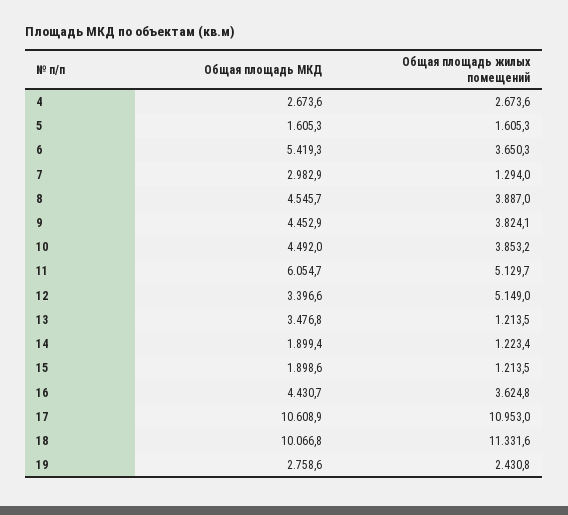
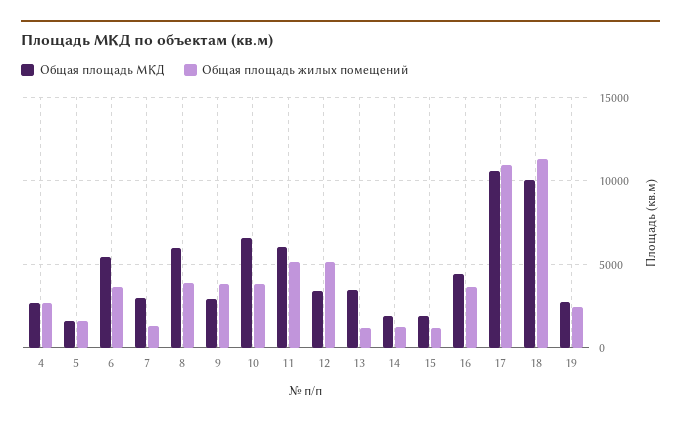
Общая площадь МКД, 8: 4545.7 -> 6000
Общая площадь МКД, 9: 4452.9 -> 3000
Общая площадь МКД, 10: 4492 -> 6500

